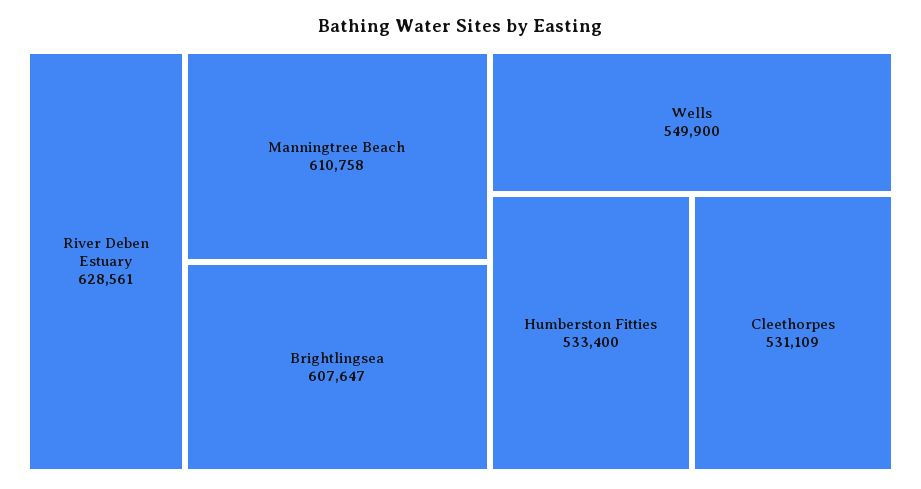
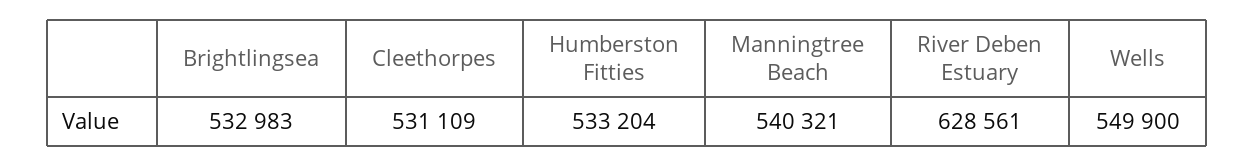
Manningtree Beach: 610758 -> 540321
Brightlingsea: 607647 -> 532983
Humberston Fitties: 533400 -> 533204

